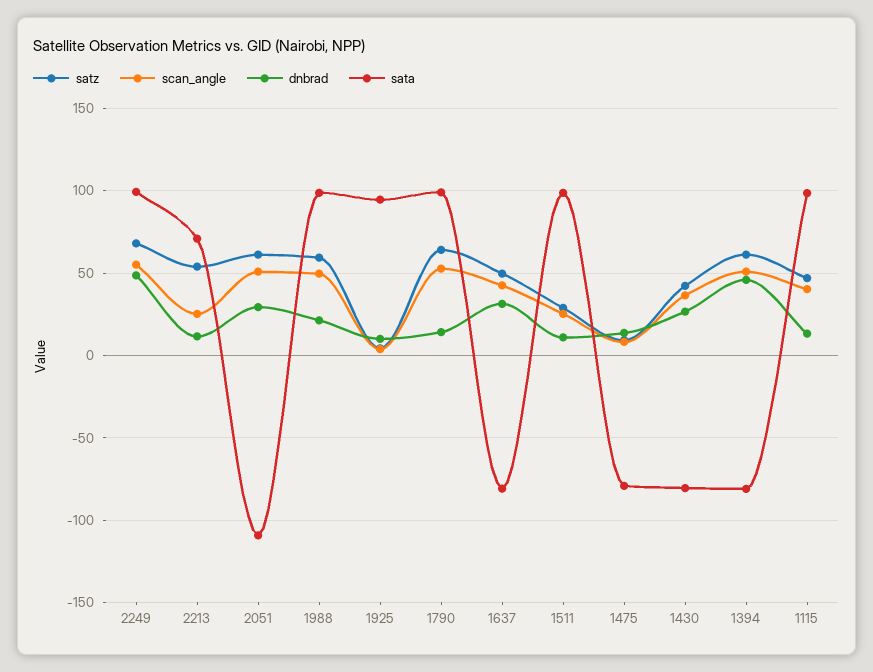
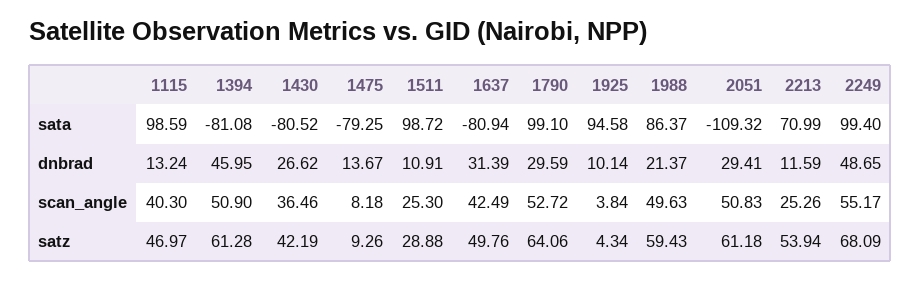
sata, 1988: 100 -> 86.37
dnbrad, 1790: 15 -> 29.59

